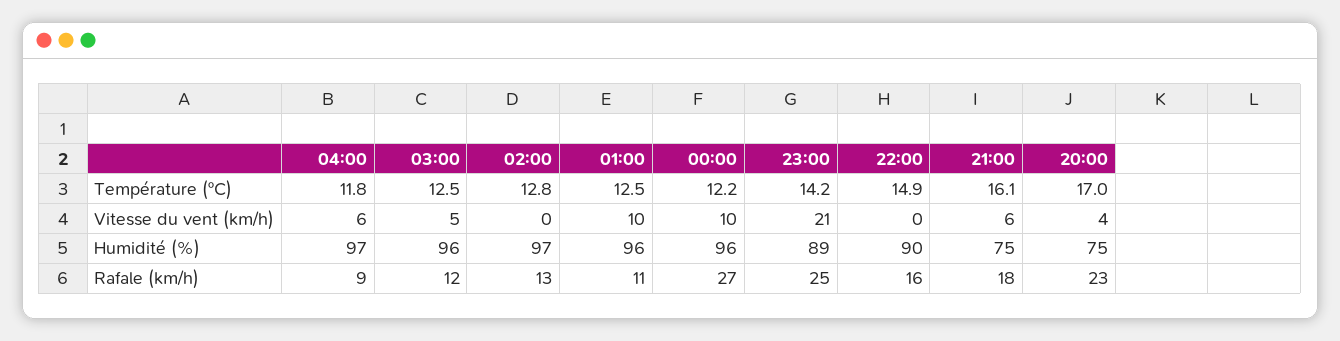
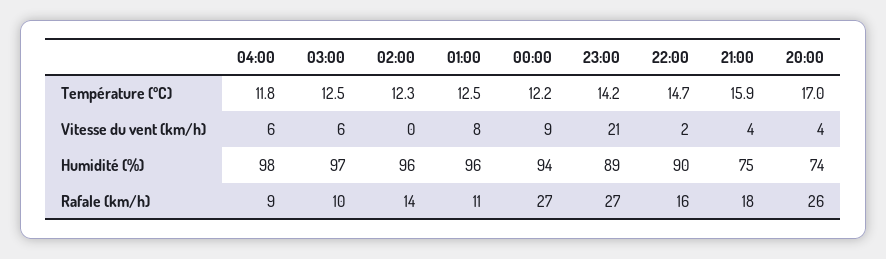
02:00, Température (ºC): 12.8 -> 12.3
22:00, Température (ºC): 14.9 -> 14.7
21:00, Température (ºC): 16.1 -> 15.9
03:00, Vitesse du vent (km/h): 5 -> 6
01:00, Vitesse du vent (km/h): 10 -> 8
00:00, Vitesse du vent (km/h): 10 -> 9
22:00, Vitesse du vent (km/h): 0 -> 2
21:00, Vitesse du vent (km/h): 6 -> 4
04:00, Humidité (%): 97 -> 98
03:00, Humidité (%): 96 -> 97
02:00, Humidité (%): 97 -> 96
00:00, Humidité (%): 96 -> 94
20:00, Humidité (%): 75 -> 74
03:00, Rafale (km/h): 12 -> 10
02:00, Rafale (km/h): 13 -> 14
23:00, Rafale (km/h): 25 -> 27
20:00, Rafale (km/h): 23 -> 26

